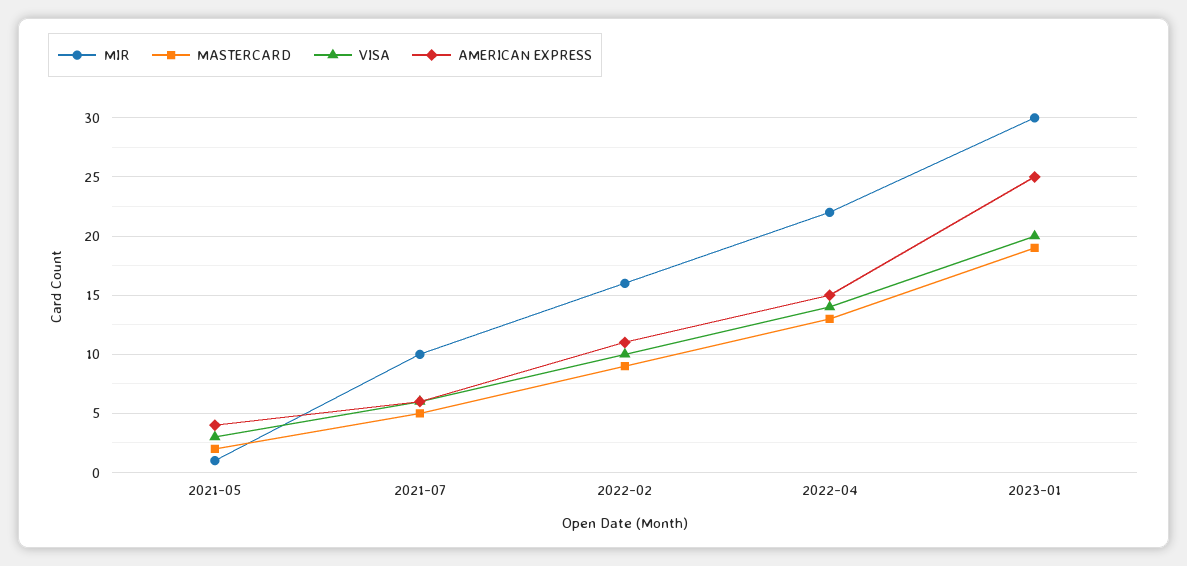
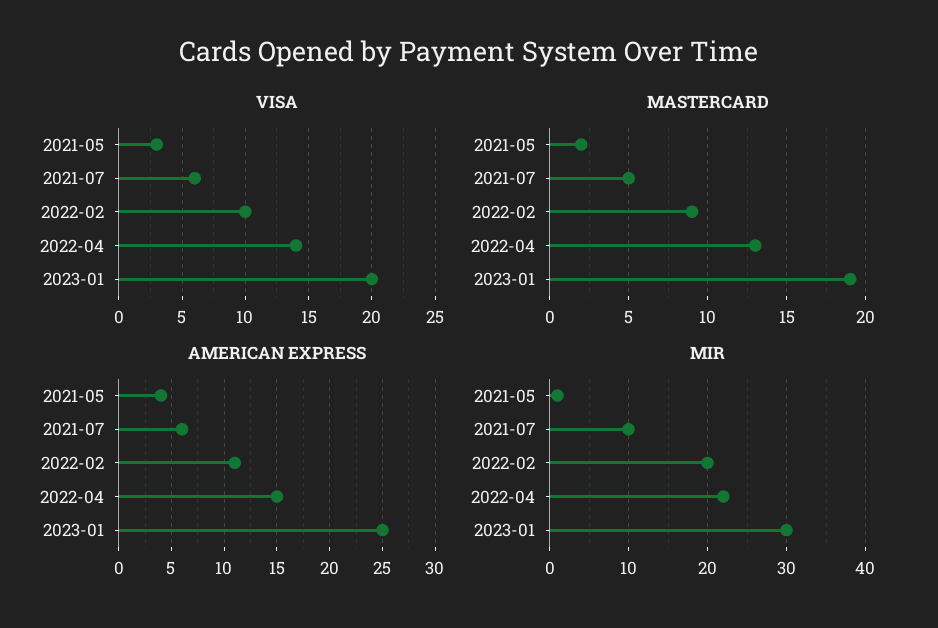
MIR, 2022-02: 16 -> 20

